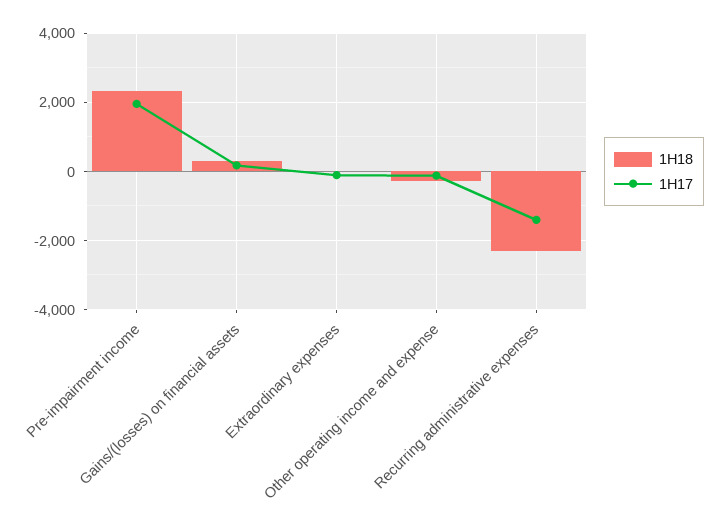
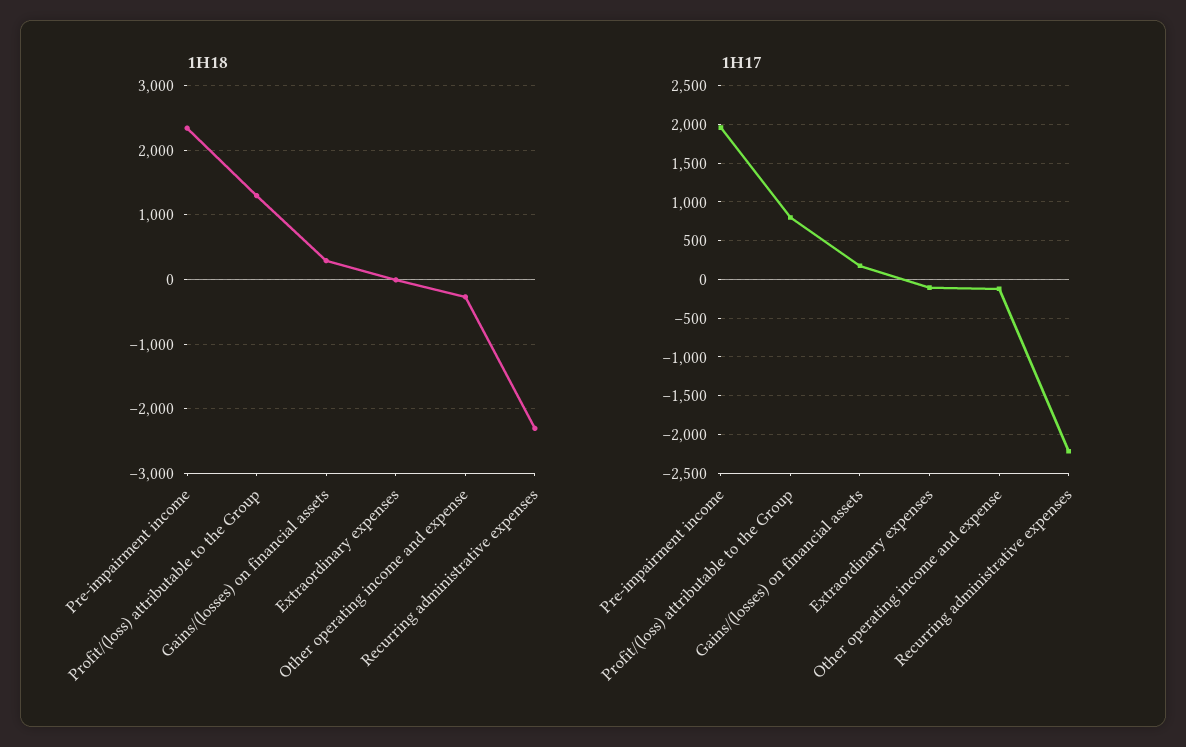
1H17, Recurring administrative expenses: -1400 -> -2200
1H18, Profit/(loss) attributable to the Group: none -> 1300
1H17, Profit/(loss) attributable to the Group: none -> 800

